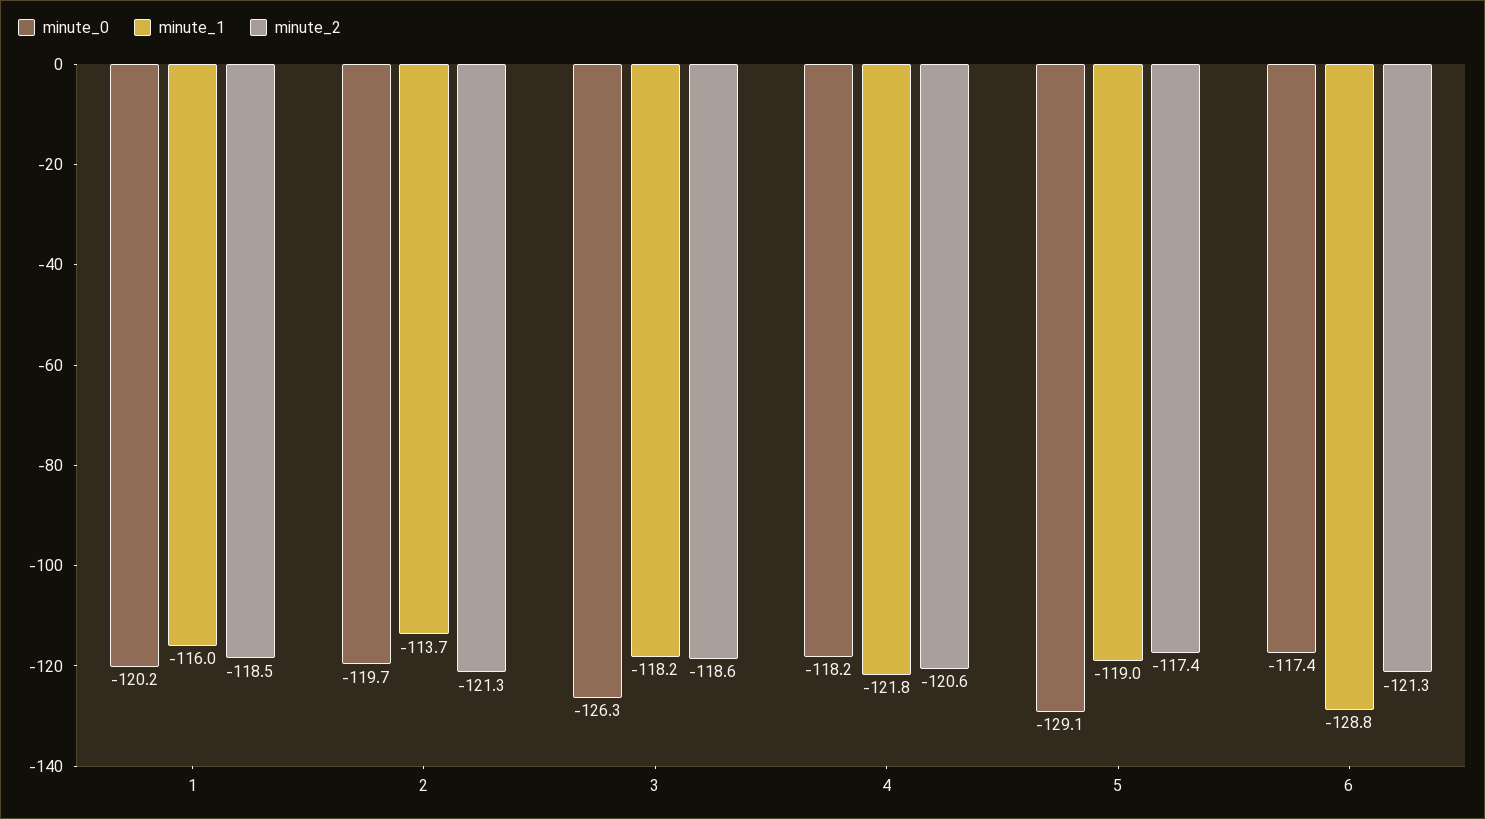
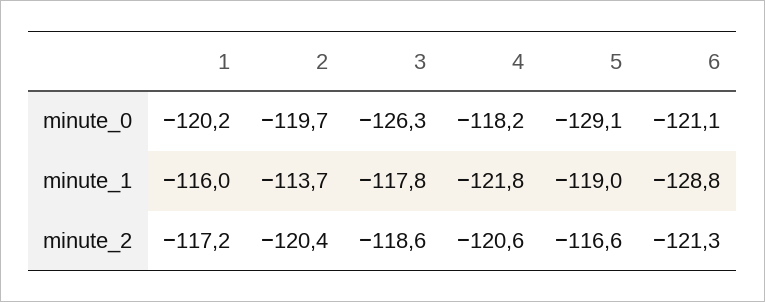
minute_2, 1: -118.5 -> -117.2
minute_2, 2: -121.3 -> -120.4
minute_1, 3: -118.2 -> -117.8
minute_2, 5: -117.4 -> -116.6
minute_0, 6: -117.4 -> -121.1

